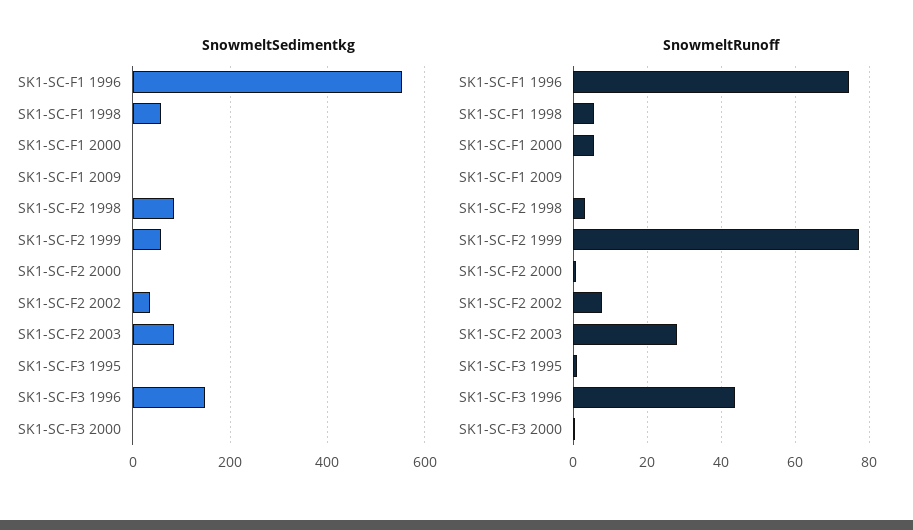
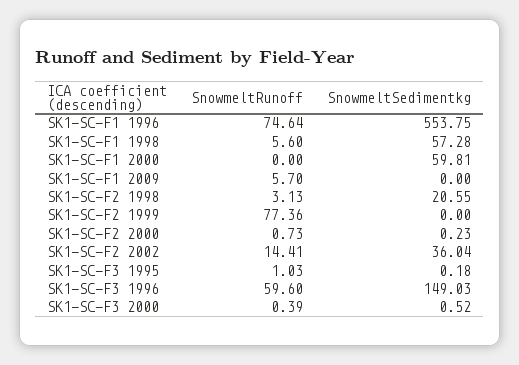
SnowmeltSedimentkg, SK1-SC-F1 2000: 0 -> 59.81
SnowmeltSedimentkg, SK1-SC-F2 1998: 80 -> 20.55
SnowmeltSedimentkg, SK1-SC-F2 1999: 60 -> 0
SnowmeltSedimentkg, SK1-SC-F2 2003: 80 -> none
SnowmeltRunoff, SK1-SC-F1 2000: 6 -> 0
SnowmeltRunoff, SK1-SC-F1 2009: 0 -> 5.7
SnowmeltRunoff, SK1-SC-F2 2002: 8 -> 14.41
SnowmeltRunoff, SK1-SC-F2 2003: 28 -> none
SnowmeltRunoff, SK1-SC-F3 1996: 44 -> 59.6

